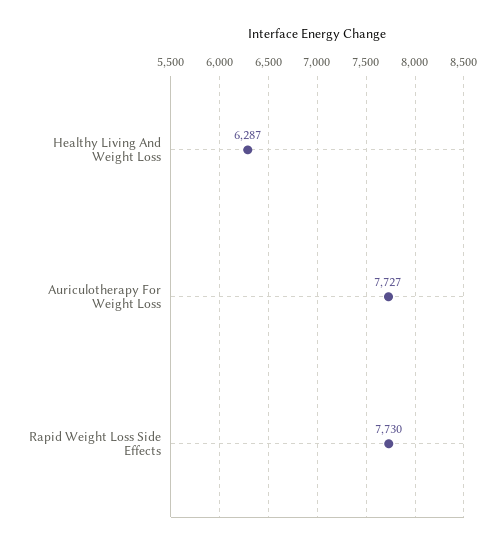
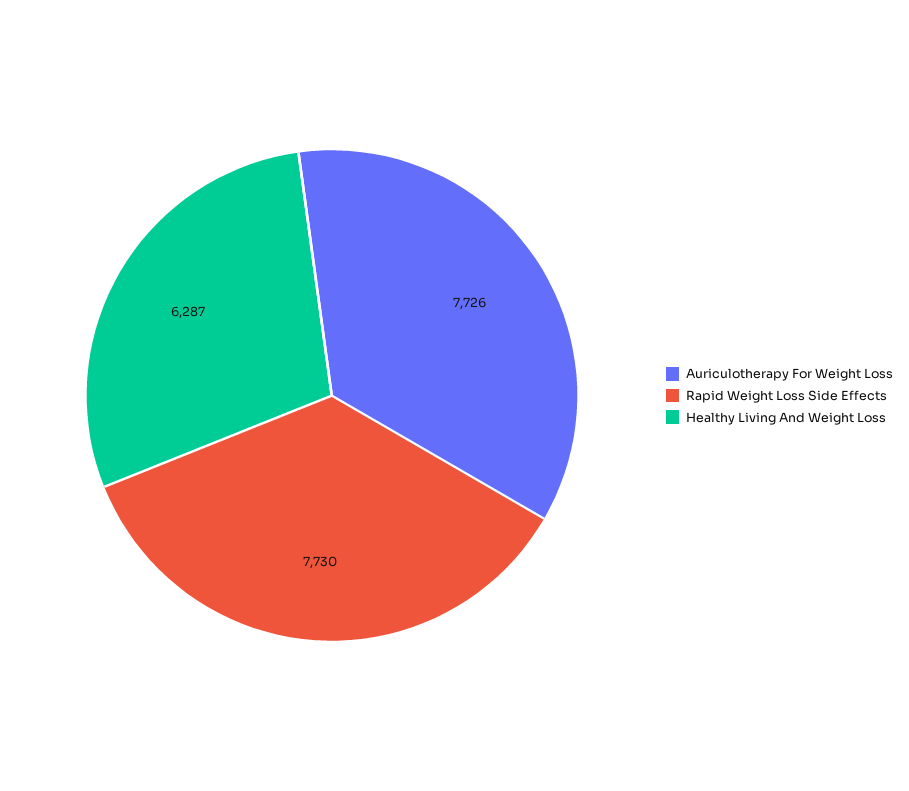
Auriculotherapy For Weight Loss: 7727 -> 7726

